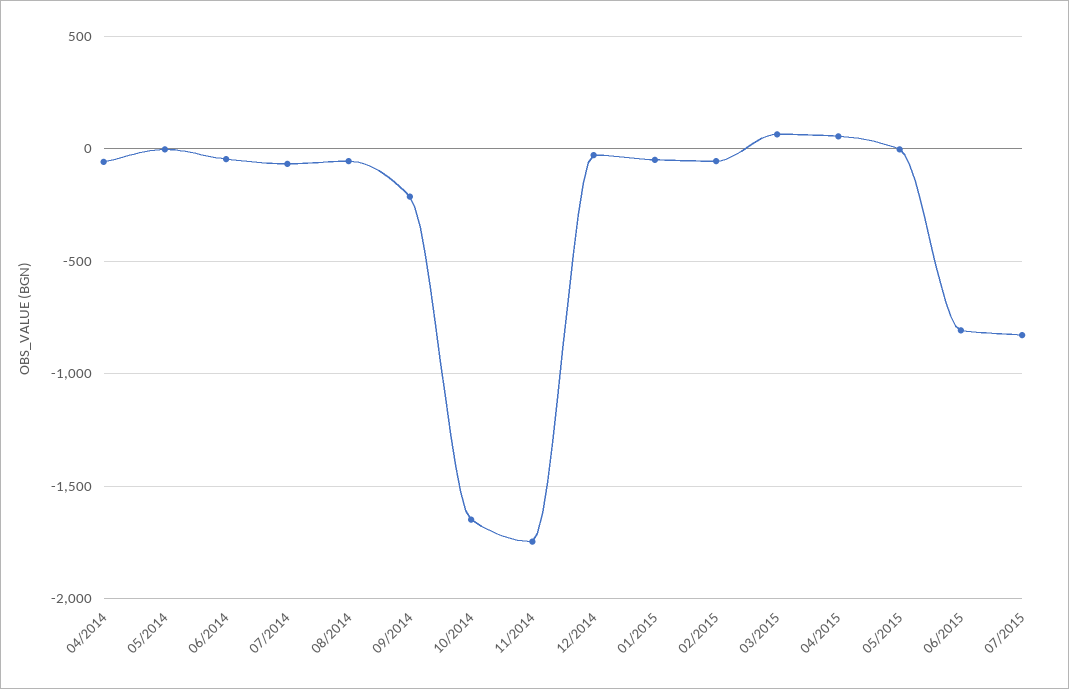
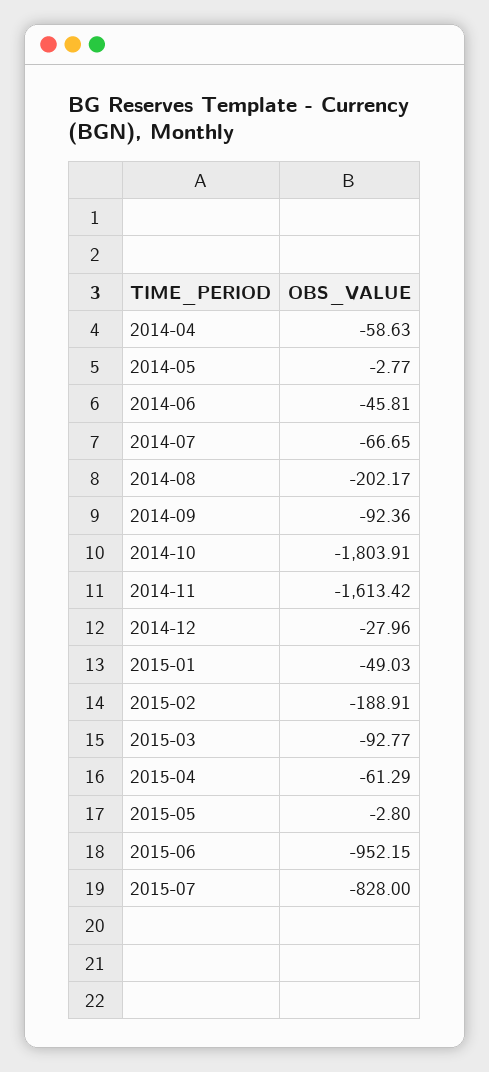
08/2014: -50 -> -202.17
09/2014: -200 -> -92.36
10/2014: -1650 -> -1803.91
11/2014: -1750 -> -1613.42
02/2015: -50 -> -188.91
03/2015: 50 -> -92.77
04/2015: 50 -> -61.29
06/2015: -800 -> -952.15

